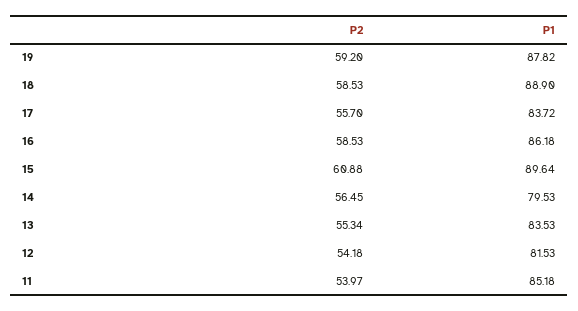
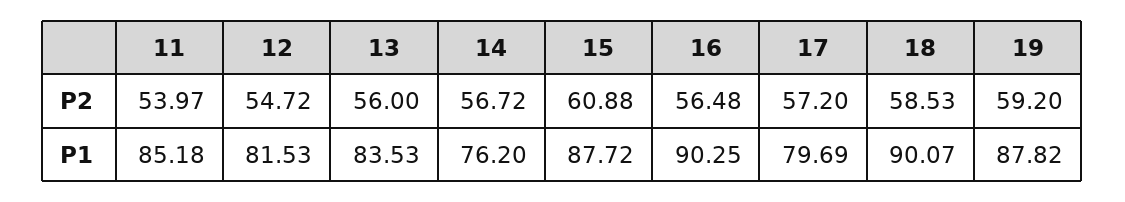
P1, 18: 88.9 -> 90.07
P2, 17: 55.7 -> 57.2
P1, 17: 83.72 -> 79.69
P2, 16: 58.53 -> 56.48
P1, 16: 86.18 -> 90.25
P1, 15: 89.64 -> 87.72
P2, 14: 56.45 -> 56.72
P1, 14: 79.53 -> 76.2
P2, 13: 55.34 -> 56
P2, 12: 54.18 -> 54.72

